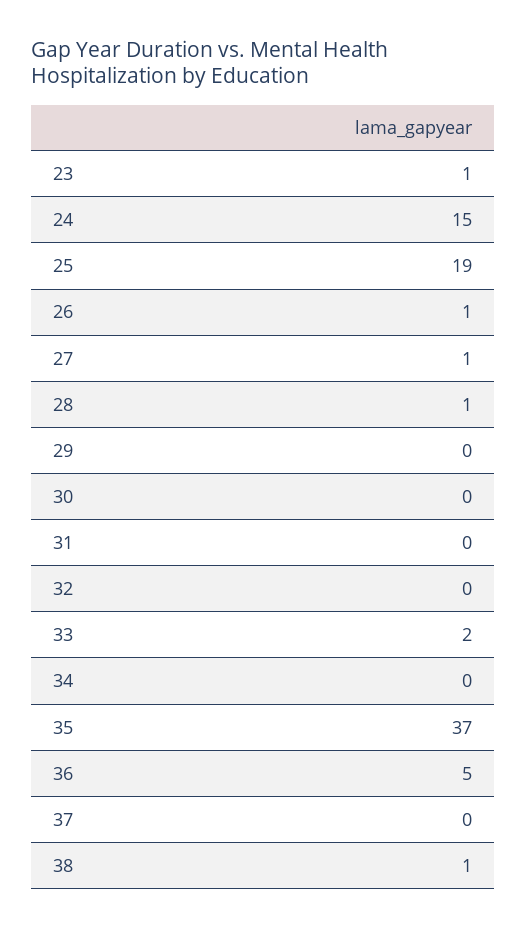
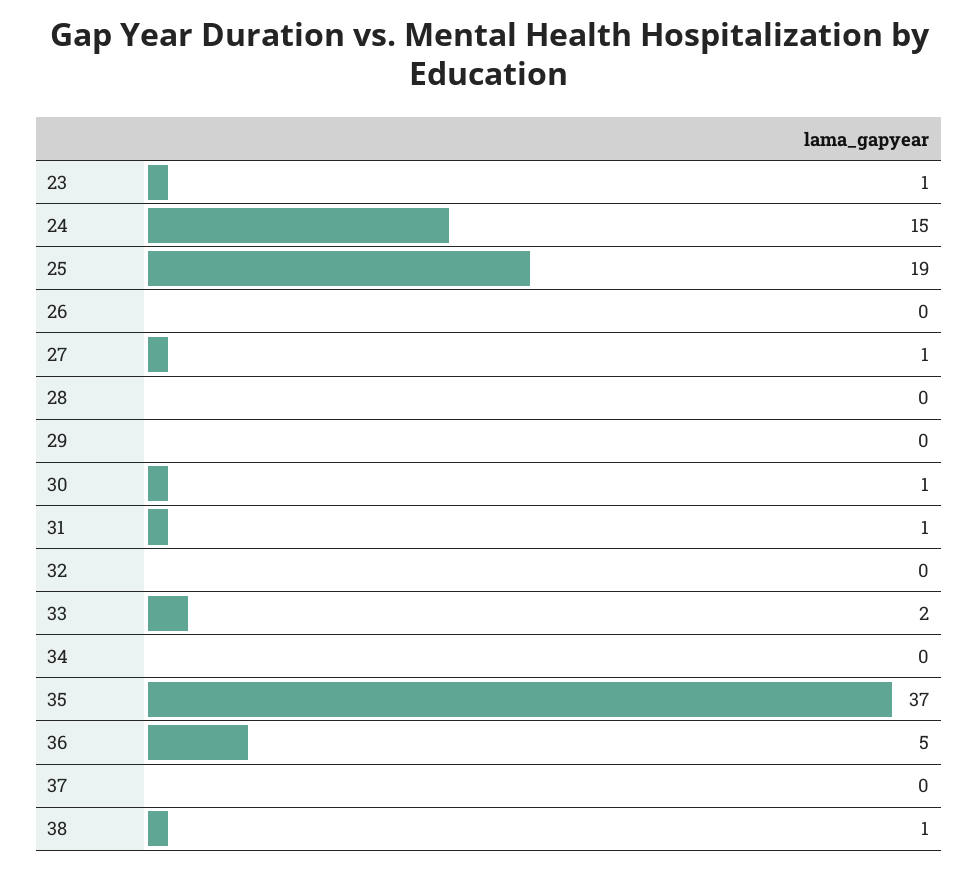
26: 1 -> 0
28: 1 -> 0
30: 0 -> 1
31: 0 -> 1

